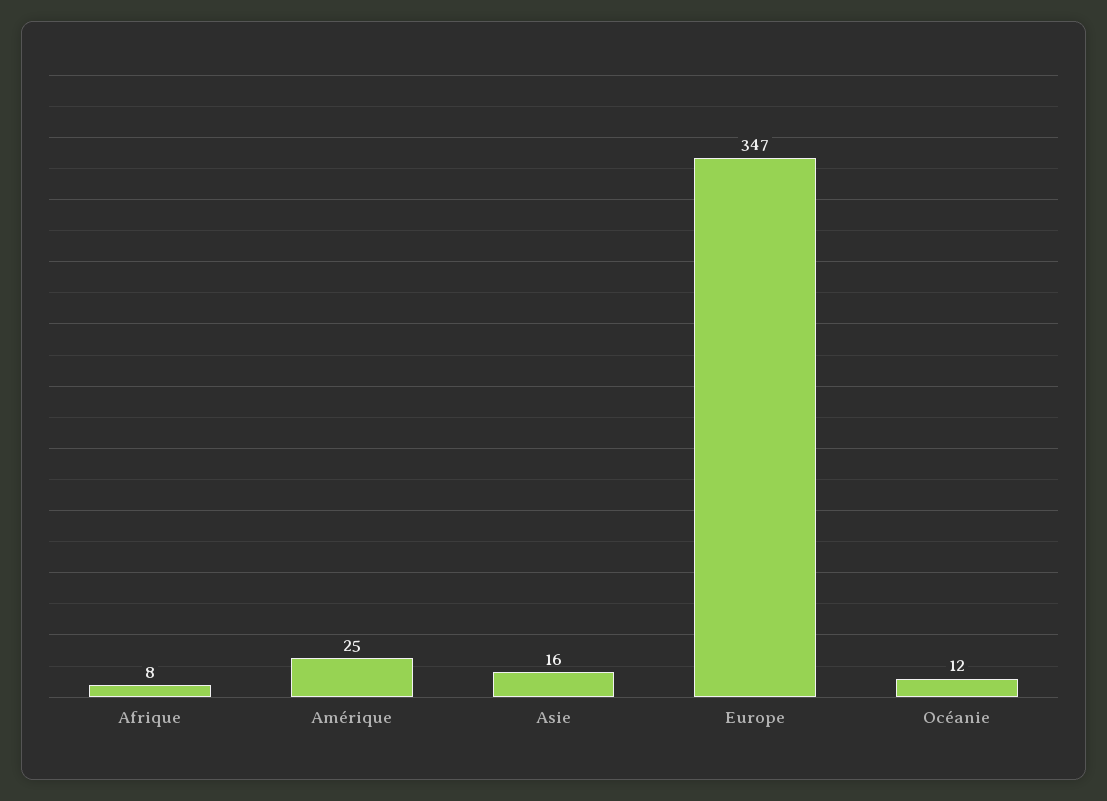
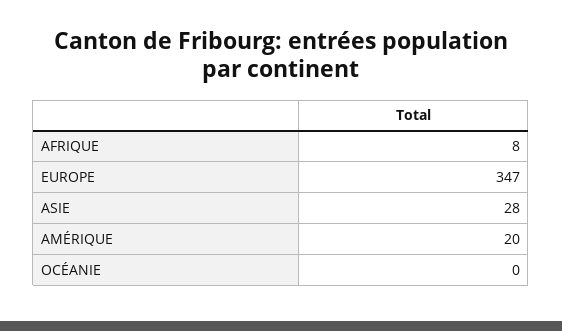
Amérique: 25 -> 20
Asie: 16 -> 28
Océanie: 12 -> 0

